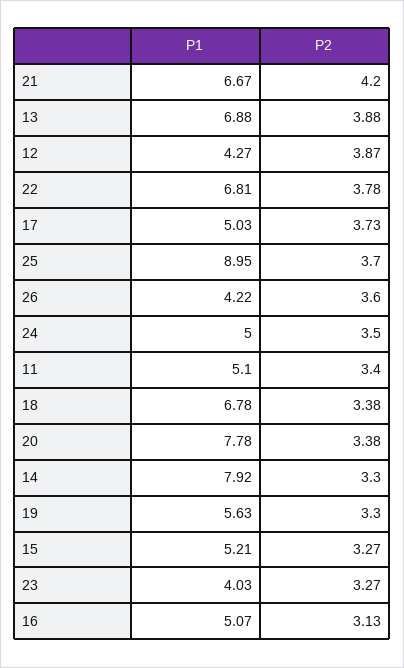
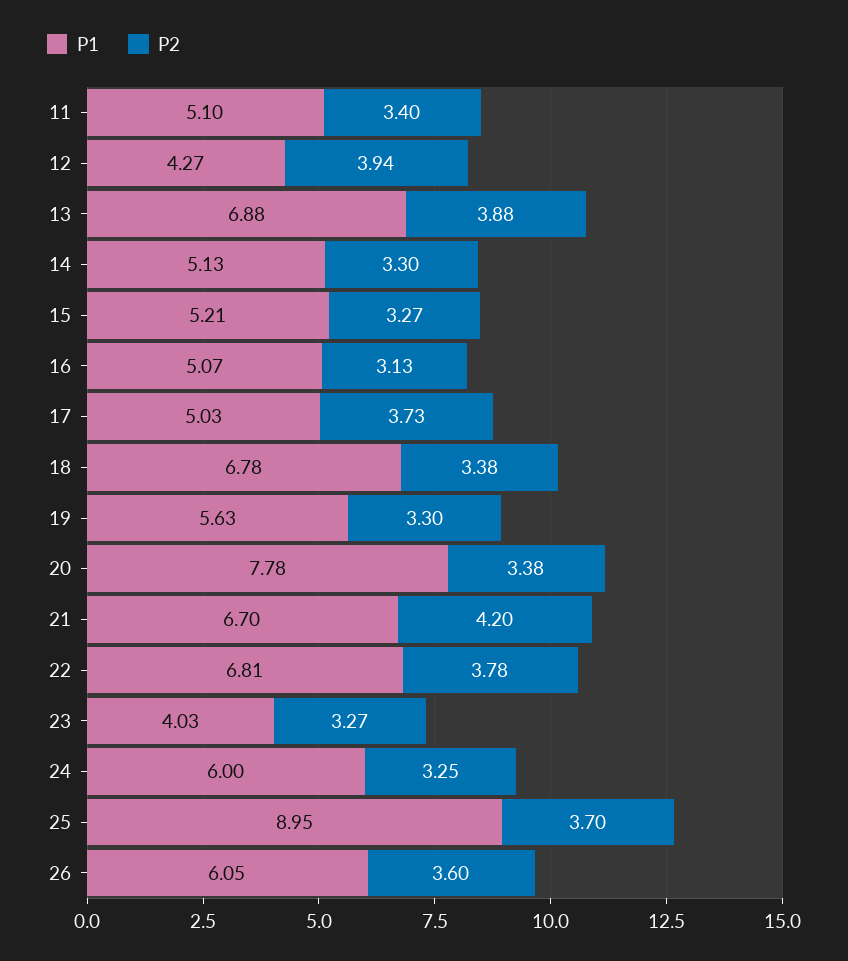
P1, 21: 6.67 -> 6.7
P2, 12: 3.87 -> 3.94
P1, 26: 4.22 -> 6.05
P1, 24: 5 -> 6
P2, 24: 3.5 -> 3.25
P1, 14: 7.92 -> 5.13

